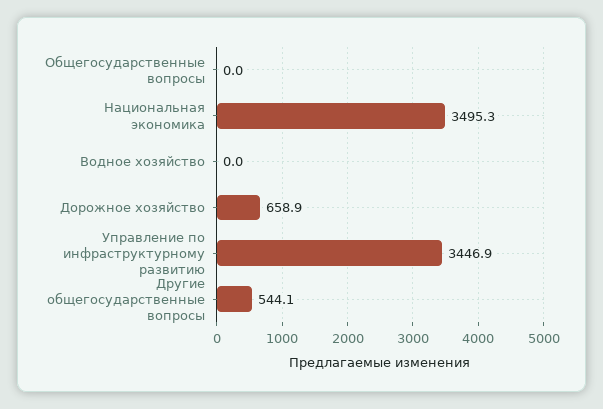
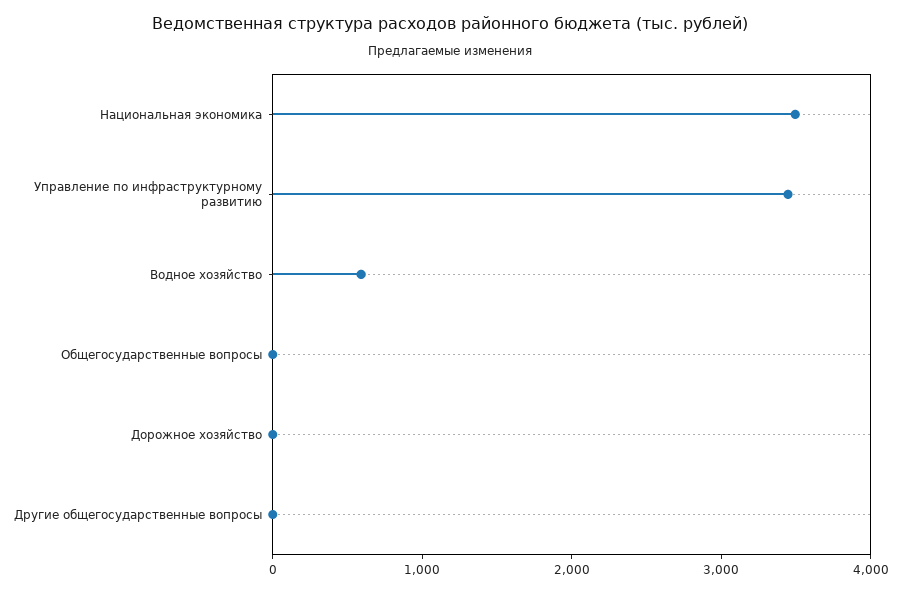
Водное хозяйство: 0 -> 600
Дорожное хозяйство: 658.9 -> 0
Другие общегосударственные вопросы: 544.1 -> 0

